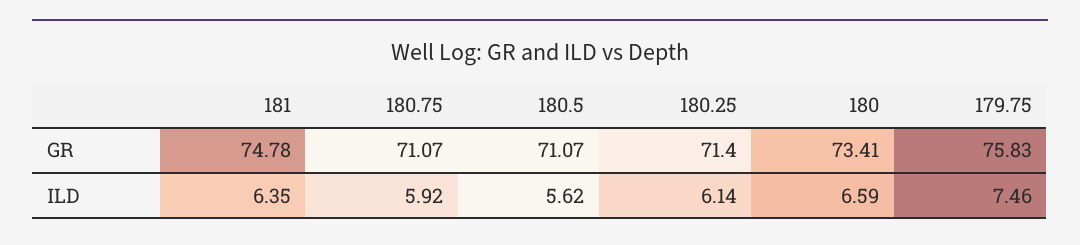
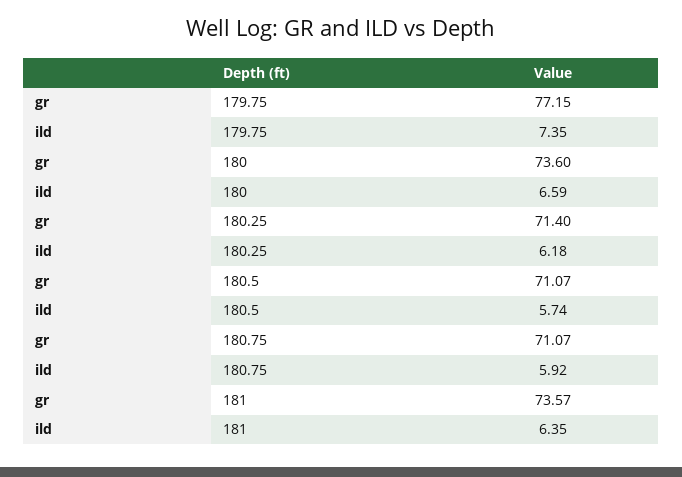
181, GR: 74.78 -> 73.57
180, GR: 73.41 -> 73.6
179.75, GR: 75.83 -> 77.15
180.5, ILD: 5.62 -> 5.74
180.25, ILD: 6.14 -> 6.18
179.75, ILD: 7.46 -> 7.35

